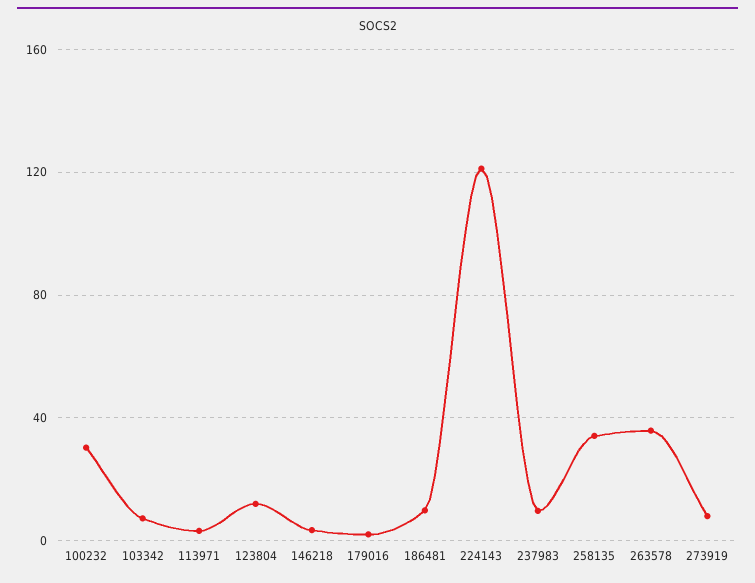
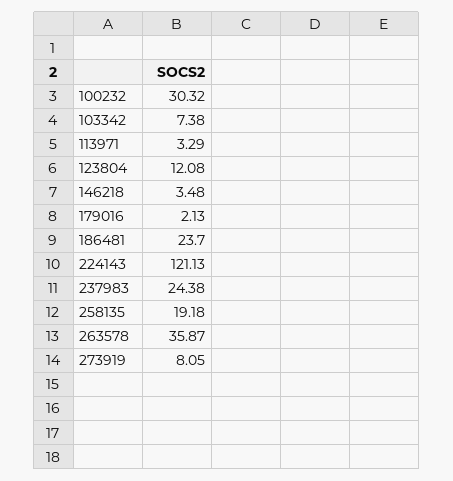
186481: 10 -> 23.7
237983: 10 -> 24.38
258135: 35 -> 19.18

